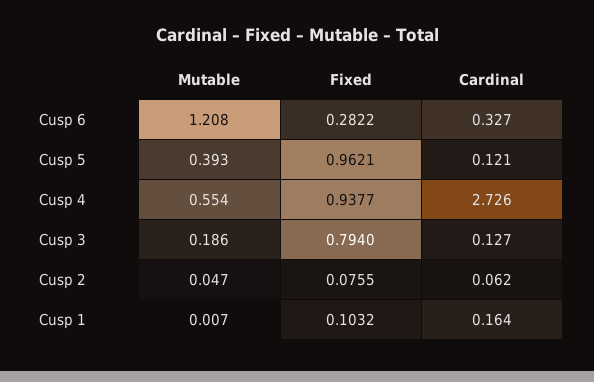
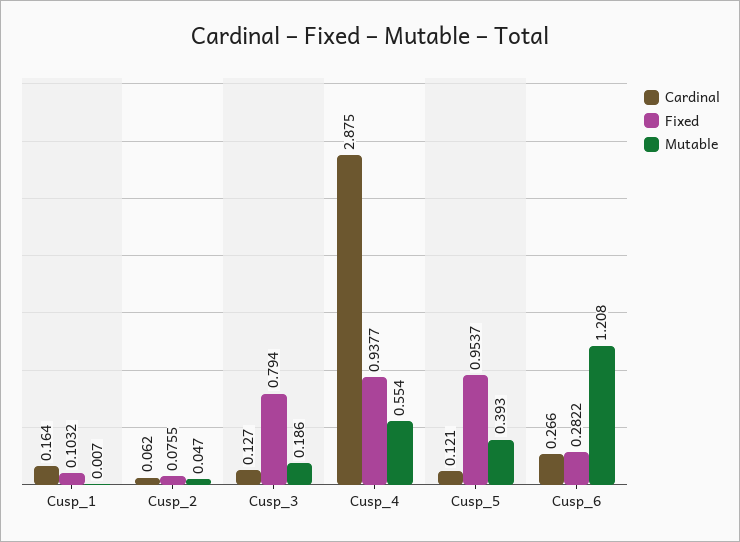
Cardinal, Cusp 6: 0.327 -> 0.266
Fixed, Cusp 5: 0.9621 -> 0.9537
Cardinal, Cusp 4: 2.726 -> 2.875

